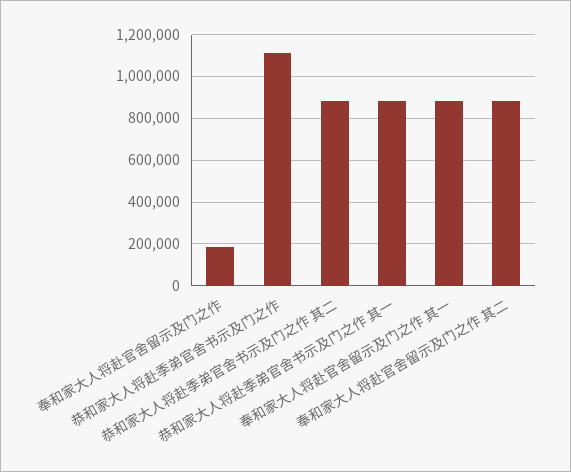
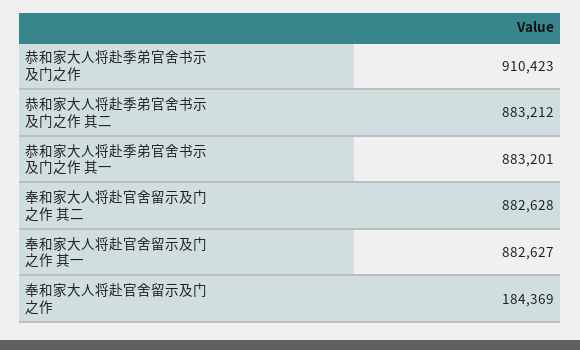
恭和家大人将赴季弟官舍书示及门之作: 1100000 -> 910423

